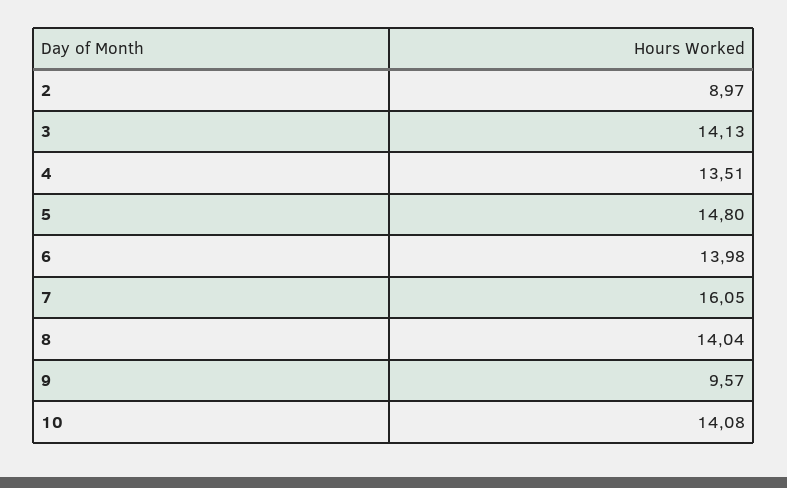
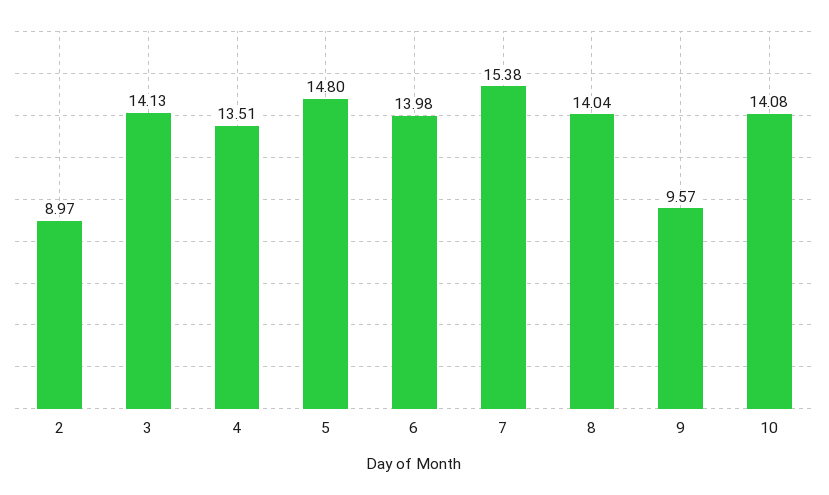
7: 16.05 -> 15.38

